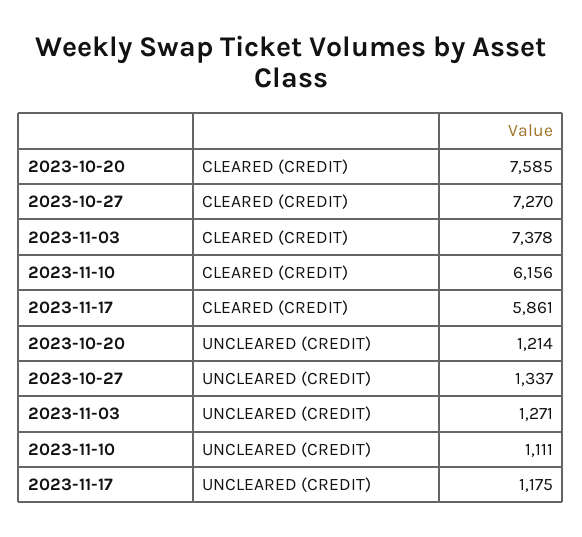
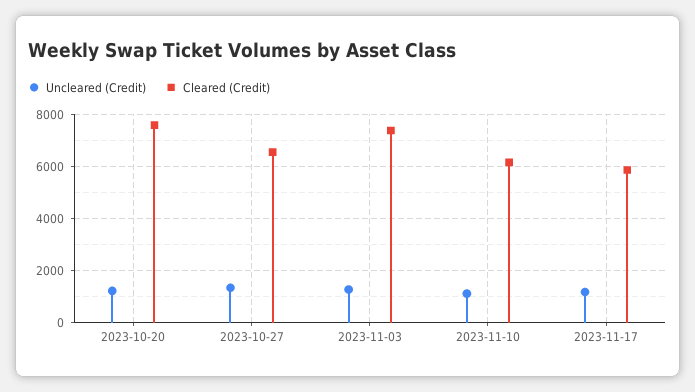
CLEARED (CREDIT), 2023-10-27: 7270 -> 6500

